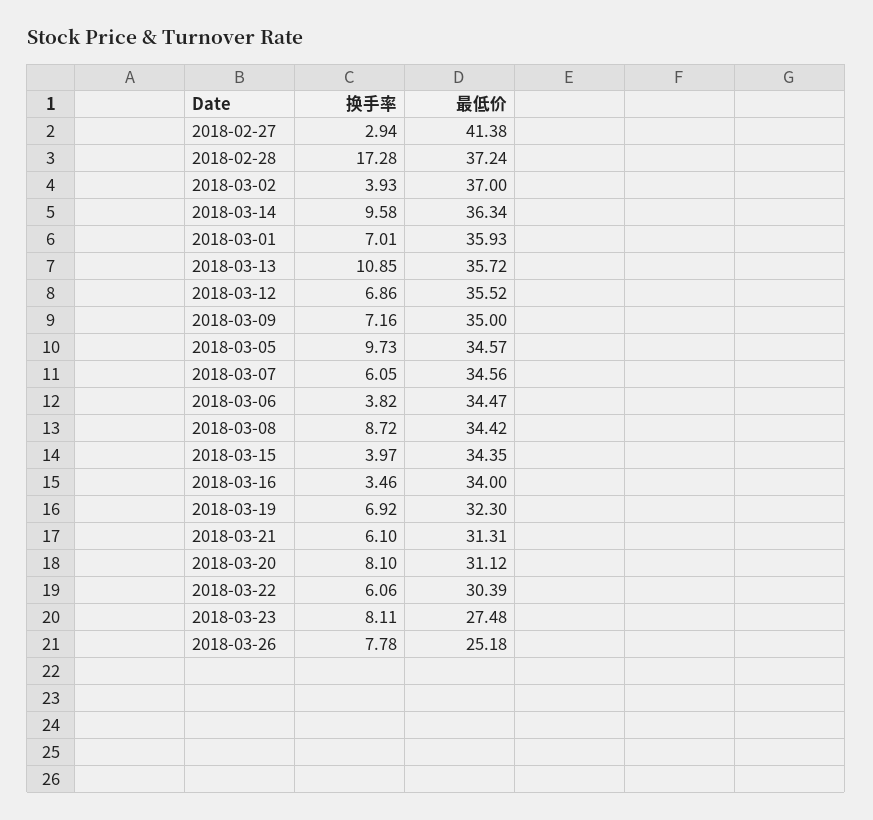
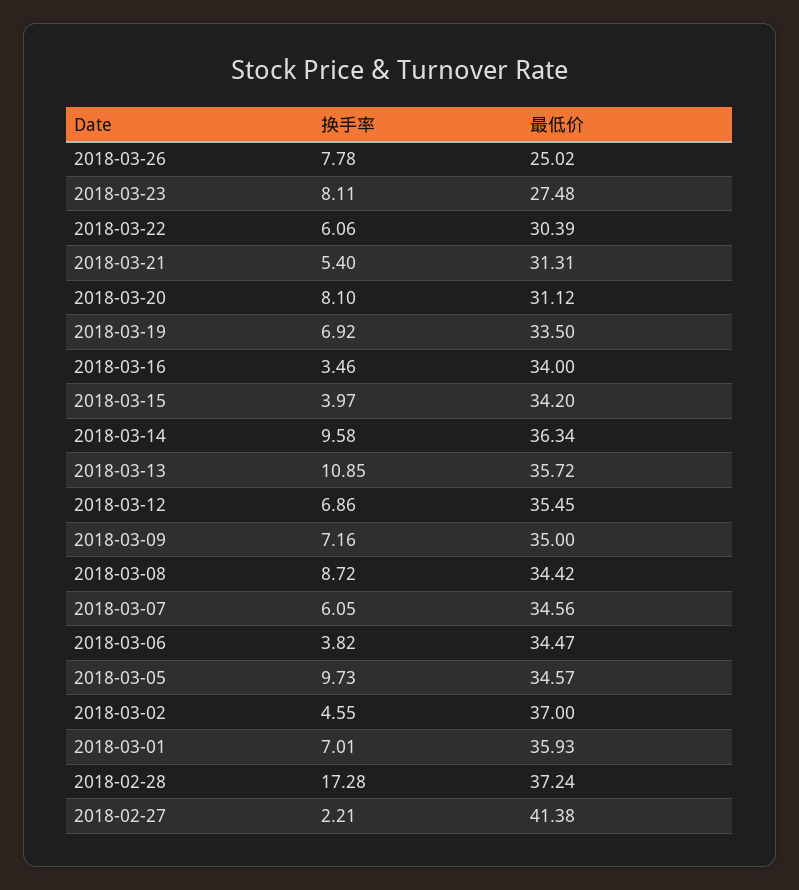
换手率, 2018-02-27: 2.94 -> 2.21
换手率, 2018-03-02: 3.93 -> 4.55
最低价, 2018-03-12: 35.52 -> 35.45
最低价, 2018-03-15: 34.35 -> 34.2
最低价, 2018-03-19: 32.3 -> 33.5
换手率, 2018-03-21: 6.1 -> 5.4
最低价, 2018-03-26: 25.18 -> 25.02

